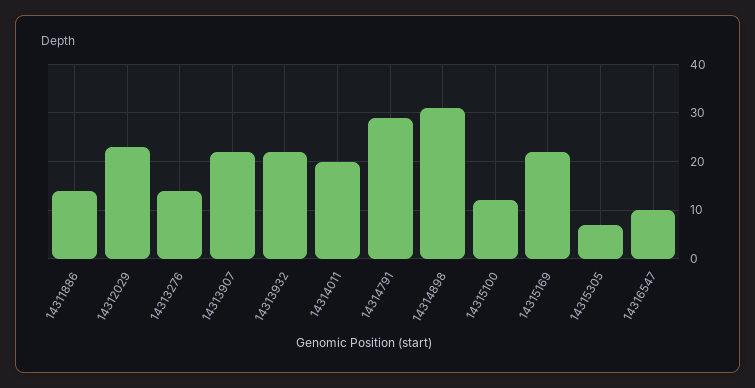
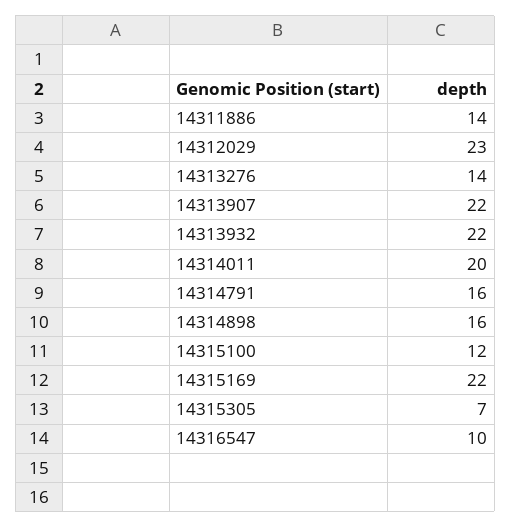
14314791: 30 -> 16
14314898: 30 -> 16

